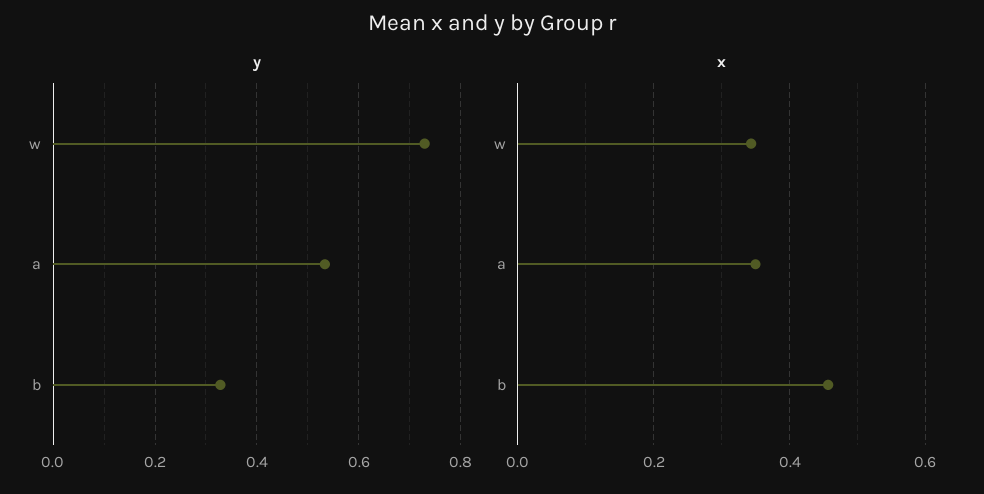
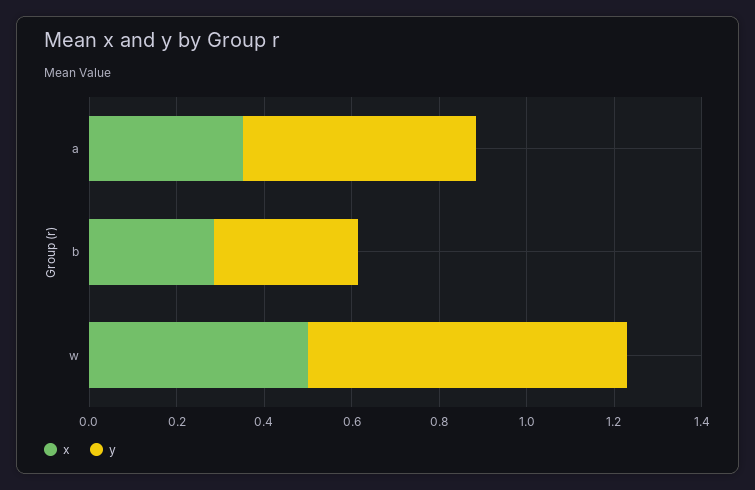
x, w: 0.34 -> 0.5
x, b: 0.46 -> 0.3

